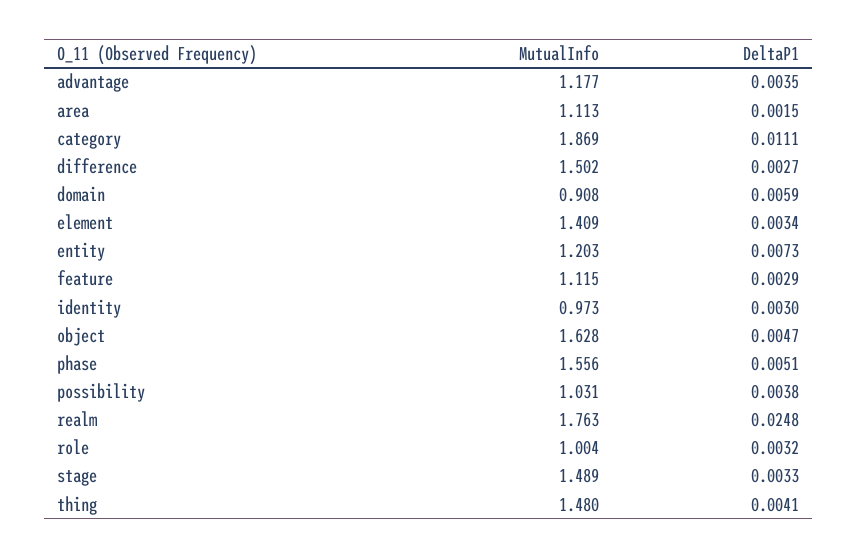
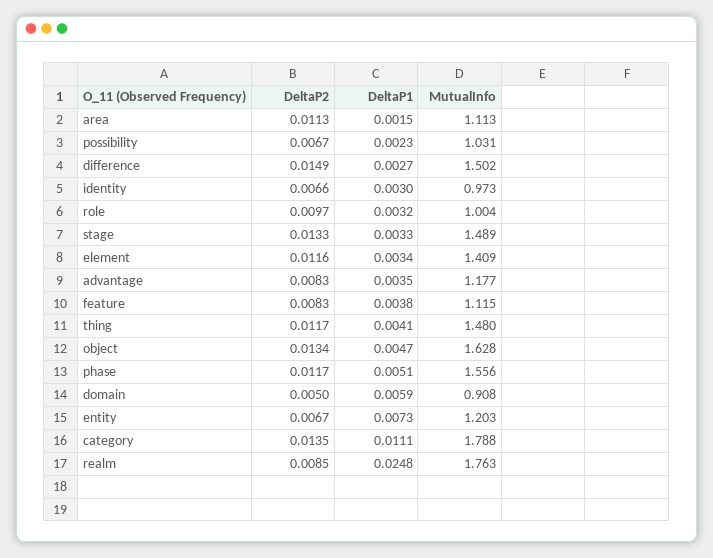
MutualInfo, category: 1.869 -> 1.788
DeltaP1, feature: 0.0029 -> 0.0038
DeltaP1, possibility: 0.0038 -> 0.0023
DeltaP2, area: none -> 0.0113
DeltaP2, possibility: none -> 0.0067
DeltaP2, difference: none -> 0.0149
DeltaP2, identity: none -> 0.0066
DeltaP2, role: none -> 0.0097
DeltaP2, stage: none -> 0.0133
DeltaP2, element: none -> 0.0116
DeltaP2, advantage: none -> 0.0083
DeltaP2, feature: none -> 0.0083
DeltaP2, thing: none -> 0.0117
DeltaP2, object: none -> 0.0134
DeltaP2, phase: none -> 0.0117
DeltaP2, domain: none -> 0.005
DeltaP2, entity: none -> 0.0067
DeltaP2, category: none -> 0.0135
DeltaP2, realm: none -> 0.0085

